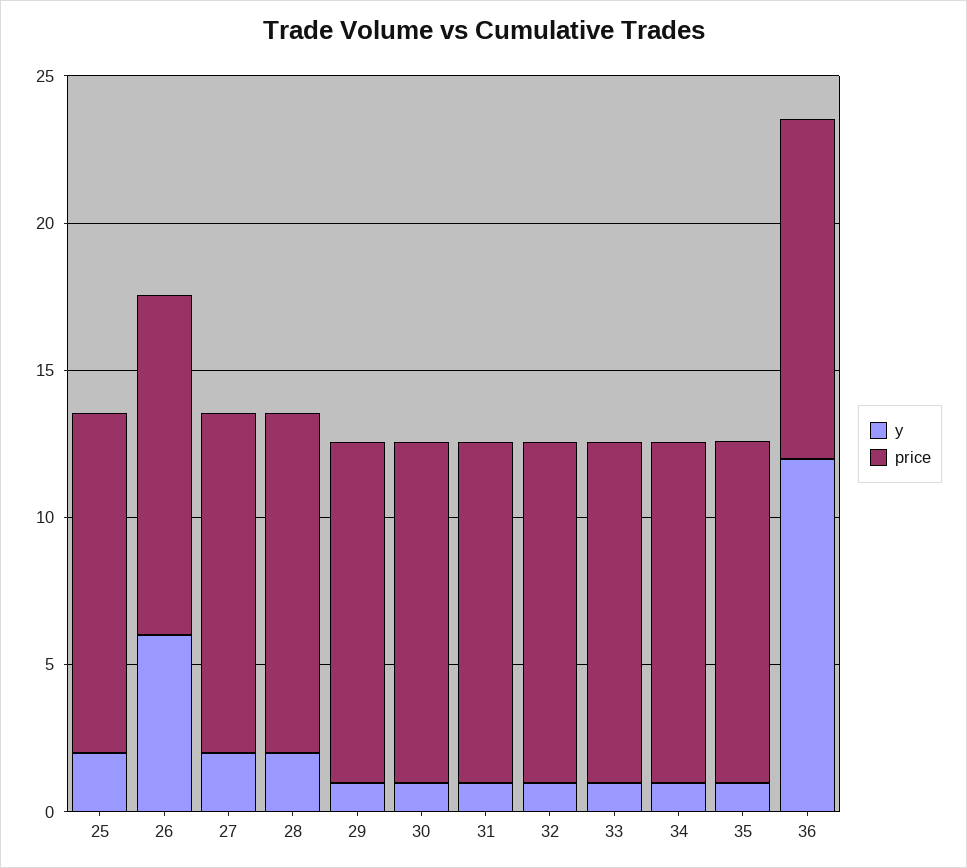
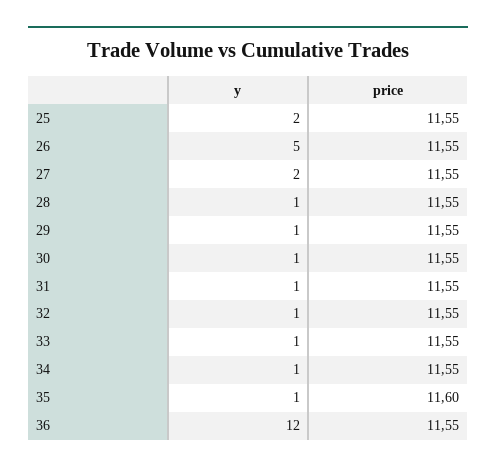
y, 26: 6 -> 5
y, 28: 2 -> 1

